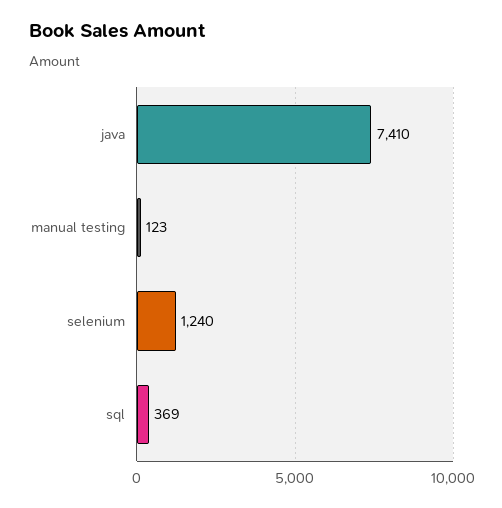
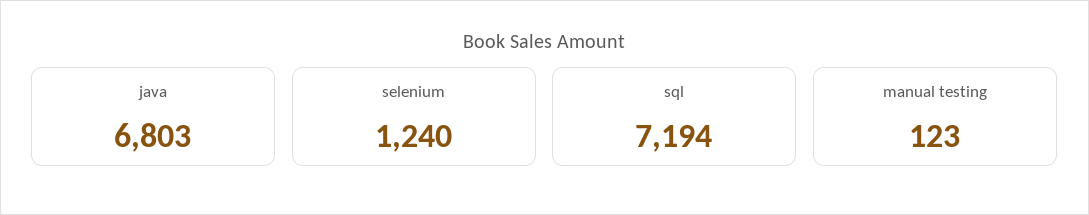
java: 7410 -> 6803
sql: 369 -> 7194

